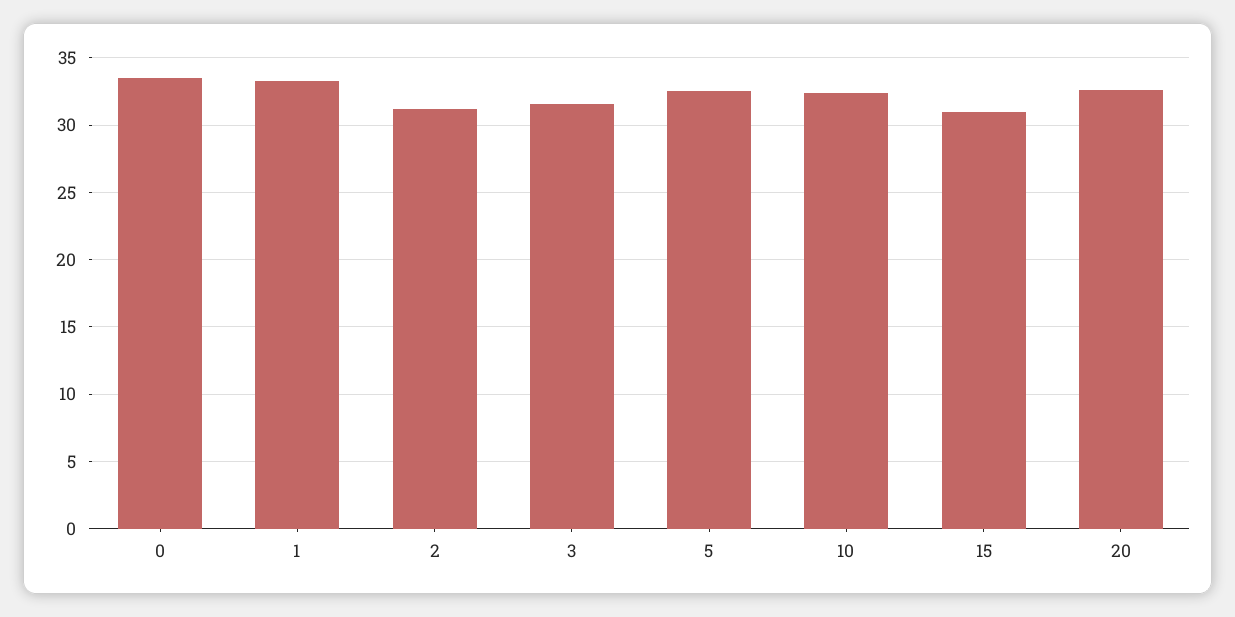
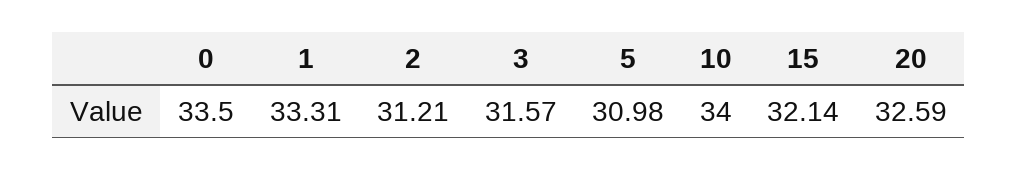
5: 32.5 -> 30.98
10: 32.5 -> 34
15: 31 -> 32.14

